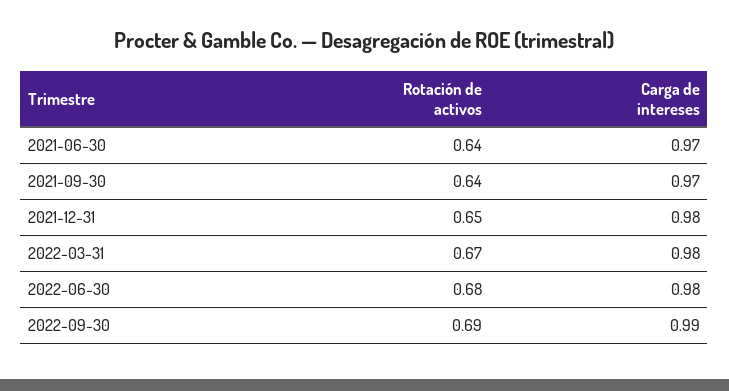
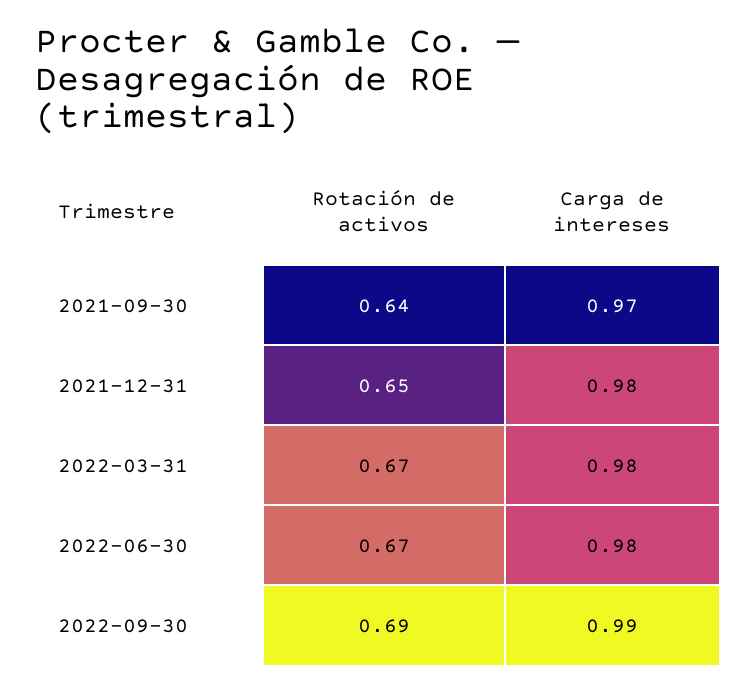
Rotación de activos, 2021-06-30: 0.64 -> none
Carga de intereses, 2021-06-30: 0.97 -> none
Rotación de activos, 2022-06-30: 0.68 -> 0.67

